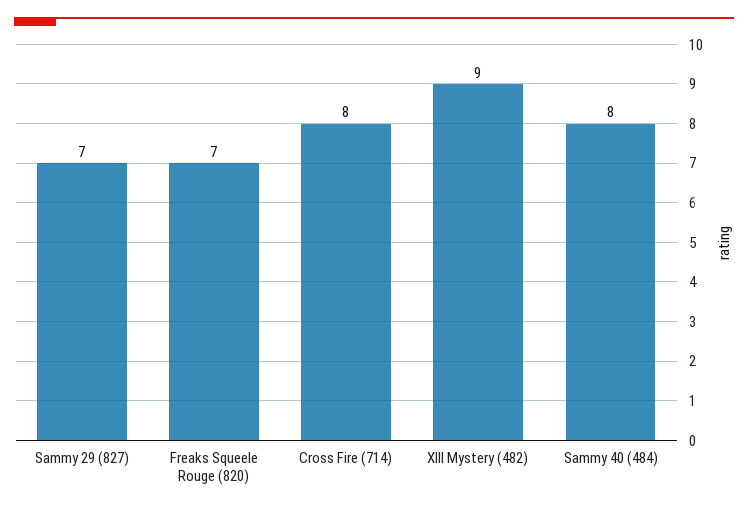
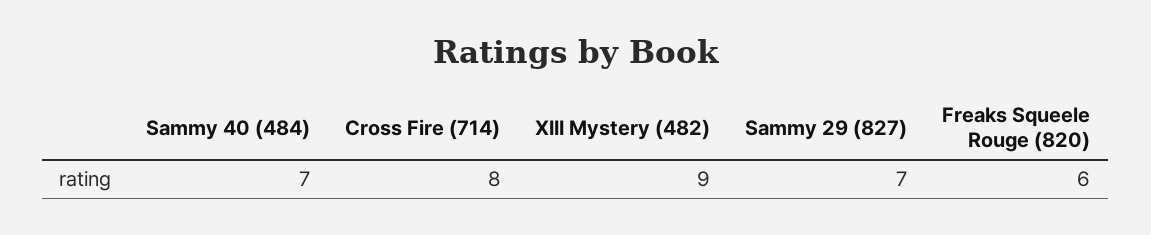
Freaks Squeele Rouge (820): 7 -> 6
Sammy 40 (484): 8 -> 7

